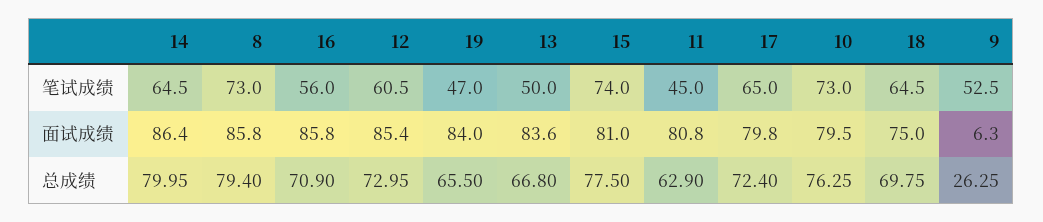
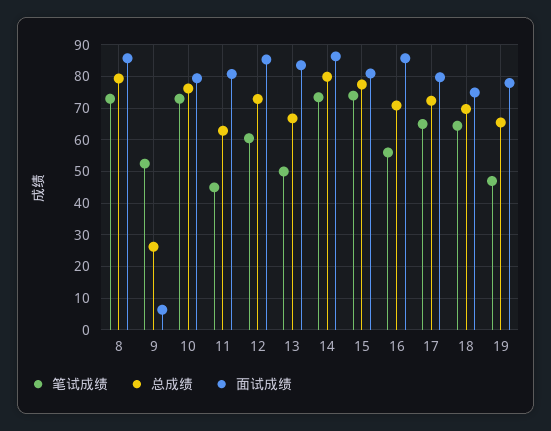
笔试成绩, 14: 64.5 -> 74
面试成绩, 19: 84 -> 78

